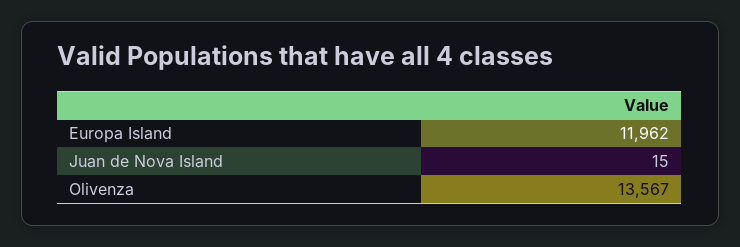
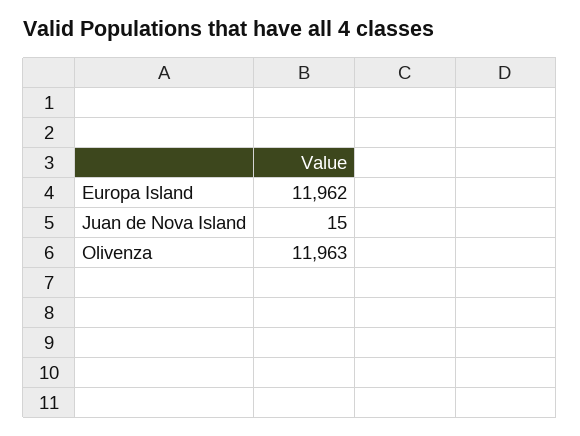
Olivenza: 13567 -> 11963

